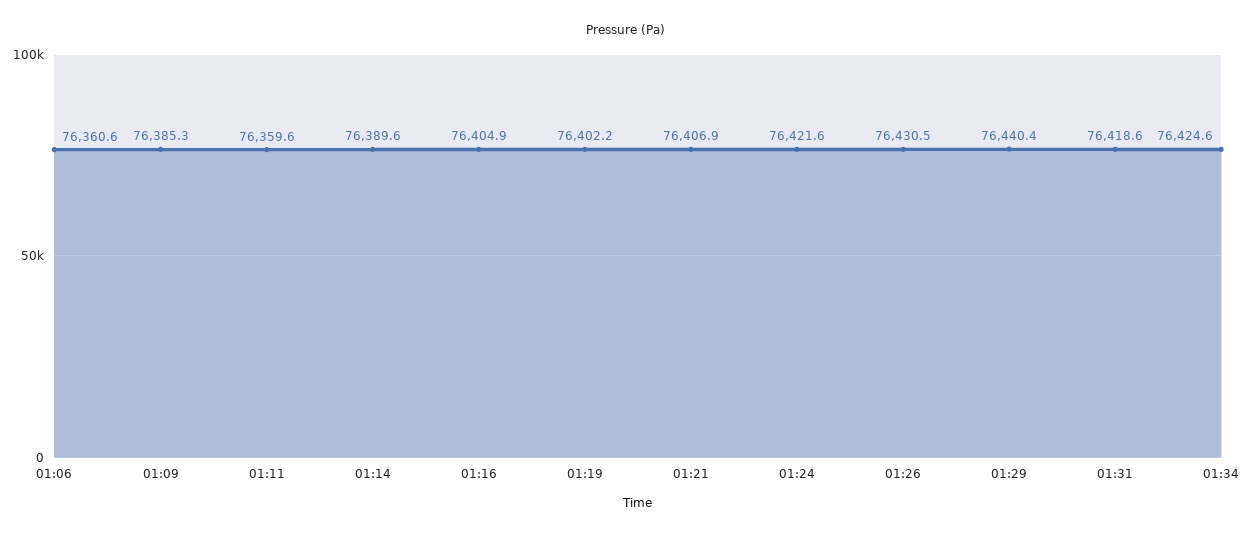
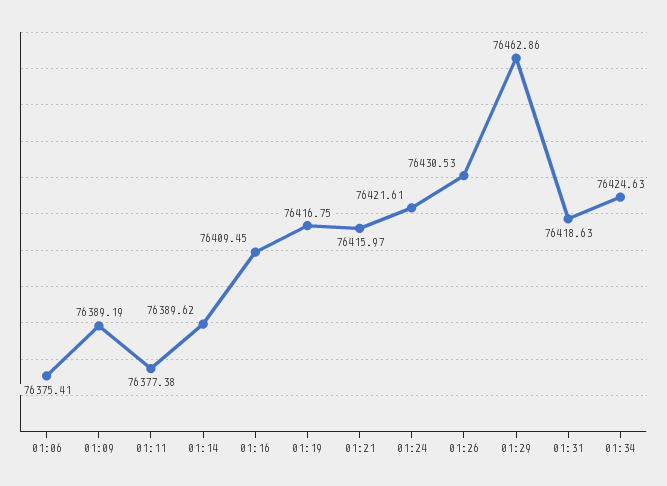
01:06: 76360.6 -> 76375.41
01:09: 76385.3 -> 76389.19
01:11: 76359.6 -> 76377.38
01:16: 76404.9 -> 76409.45
01:19: 76402.2 -> 76416.75
01:21: 76406.9 -> 76415.97
01:29: 76440.4 -> 76462.86

